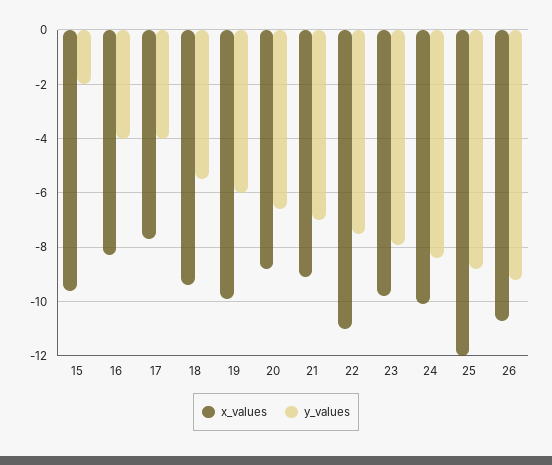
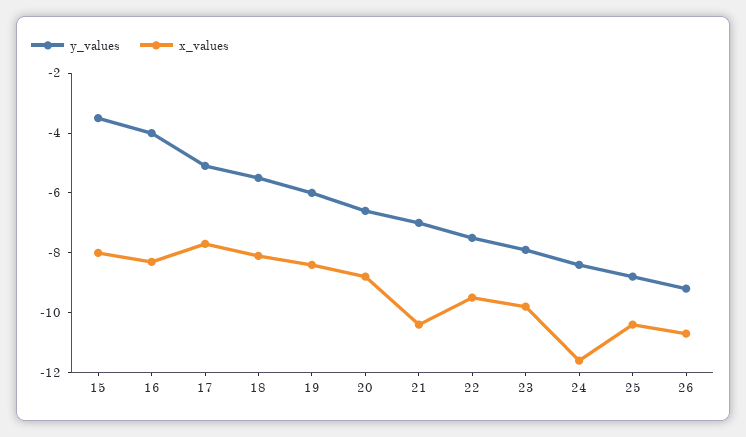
x_values, 15: -9.5 -> -8
y_values, 15: -2 -> -3.5
y_values, 17: -4 -> -5
x_values, 18: -9.5 -> -8
x_values, 19: -10 -> -8.5
x_values, 21: -9 -> -10.5
x_values, 22: -11 -> -9.5
x_values, 24: -10 -> -11.5
x_values, 25: -12 -> -10.5

